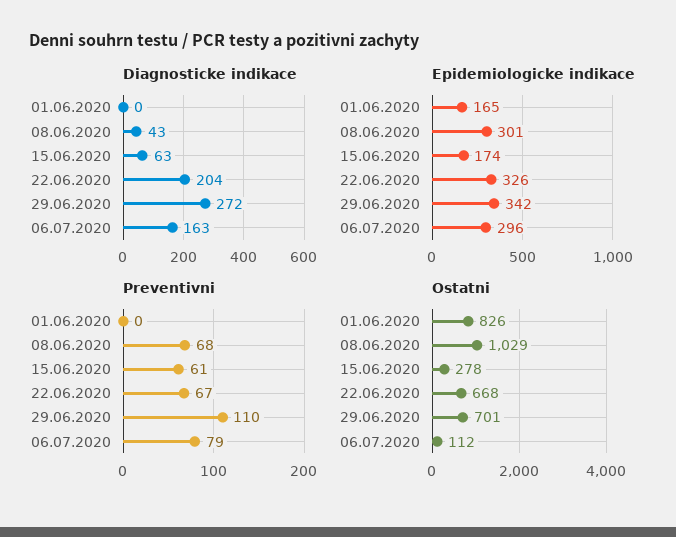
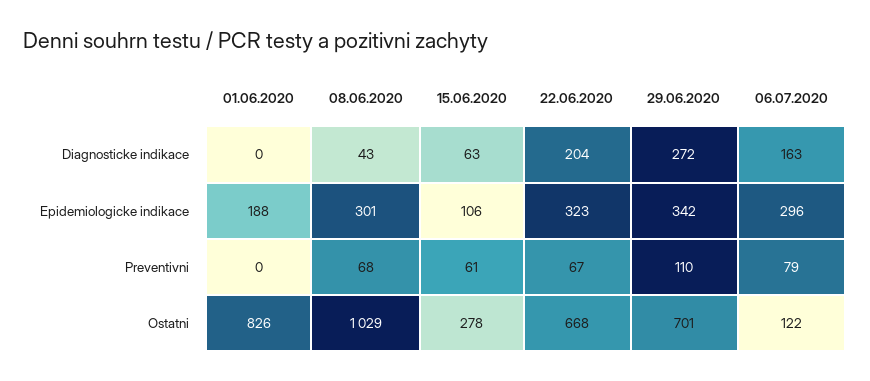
Epidemiologicke indikace, 01.06.2020: 165 -> 188
Epidemiologicke indikace, 15.06.2020: 174 -> 106
Epidemiologicke indikace, 22.06.2020: 326 -> 323
Ostatni, 06.07.2020: 112 -> 122

